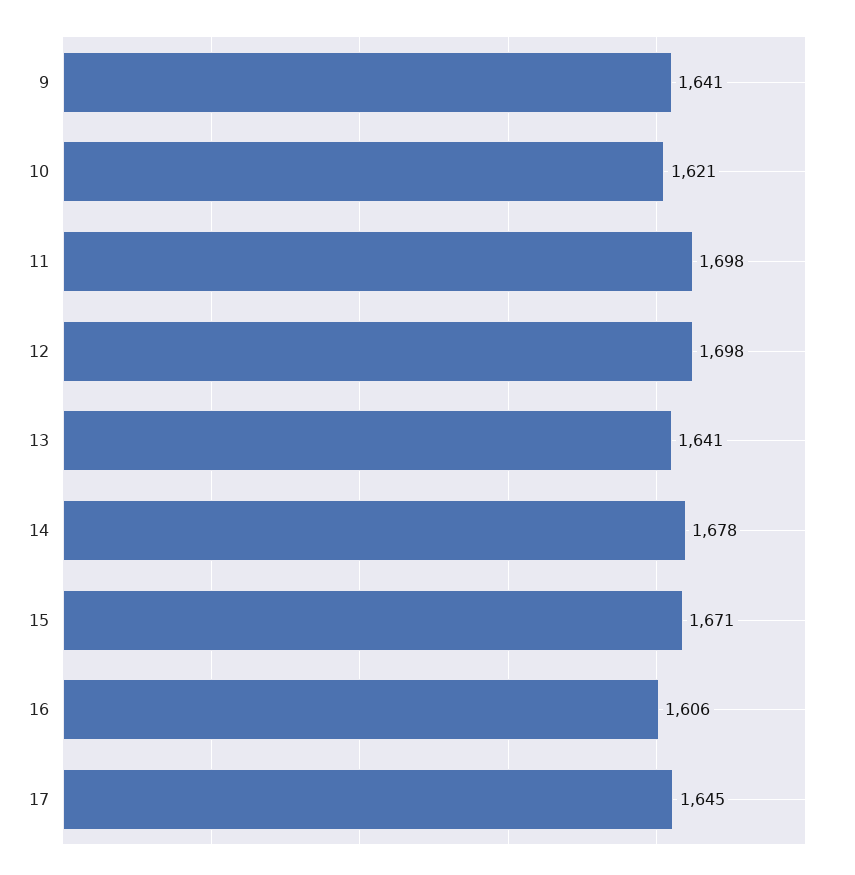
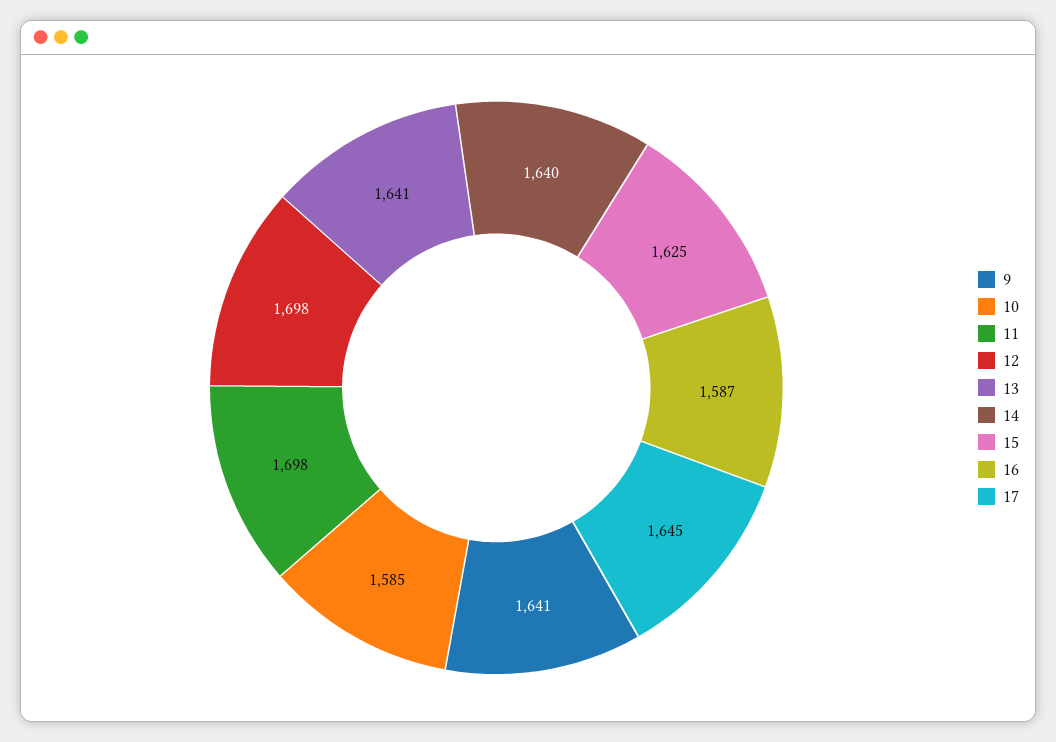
10: 1621 -> 1585
14: 1678 -> 1640
15: 1671 -> 1625
16: 1606 -> 1587

